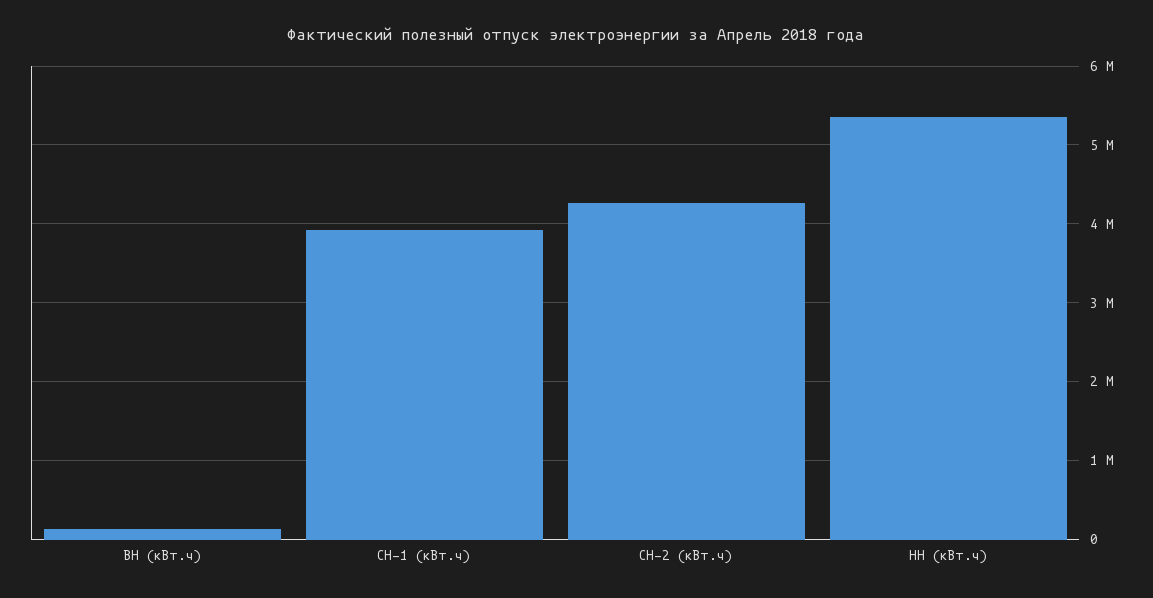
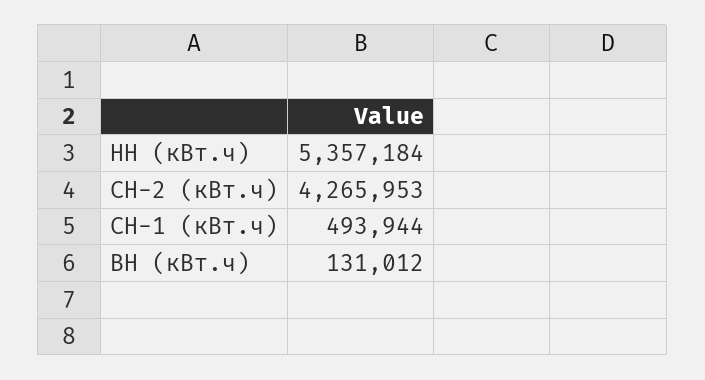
СН-1 (кВт.ч): 3900000 -> 493944

